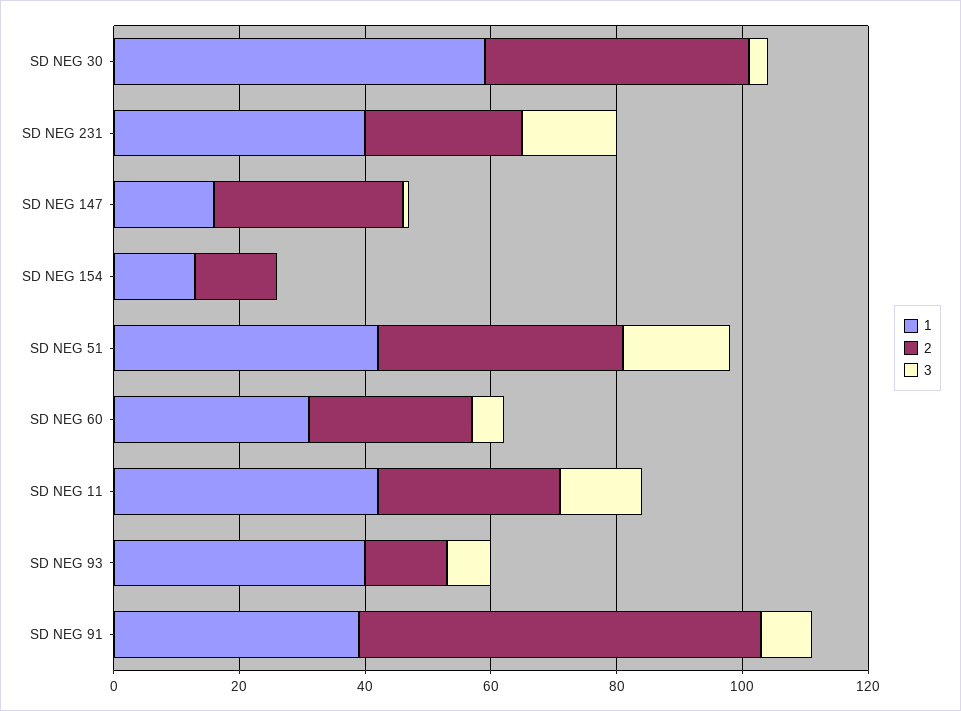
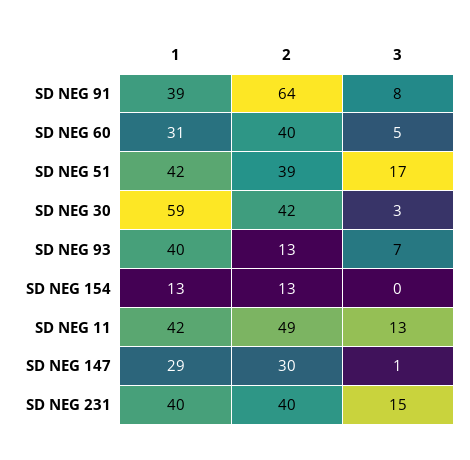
2, SD NEG 231: 25 -> 40
1, SD NEG 147: 15 -> 29
2, SD NEG 60: 25 -> 40
2, SD NEG 11: 30 -> 49

